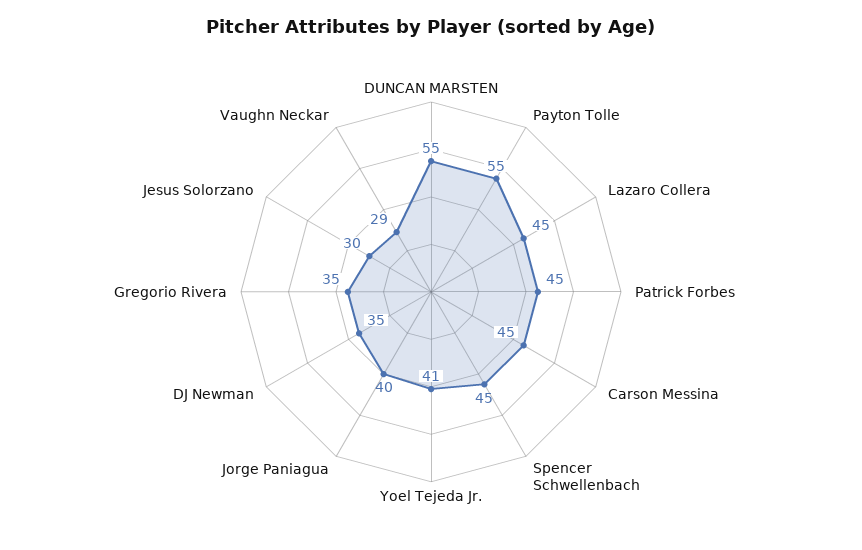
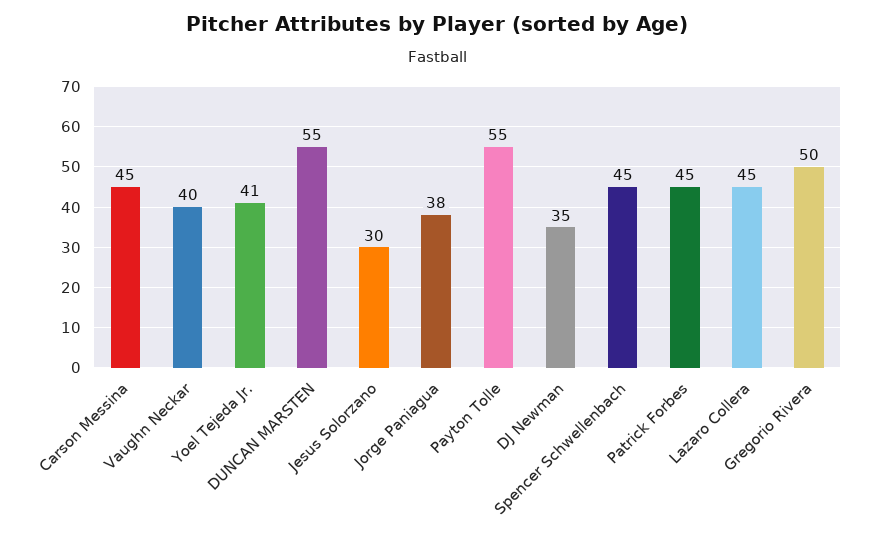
Jorge Paniagua: 40 -> 38
Gregorio Rivera: 35 -> 50
Vaughn Neckar: 29 -> 40

